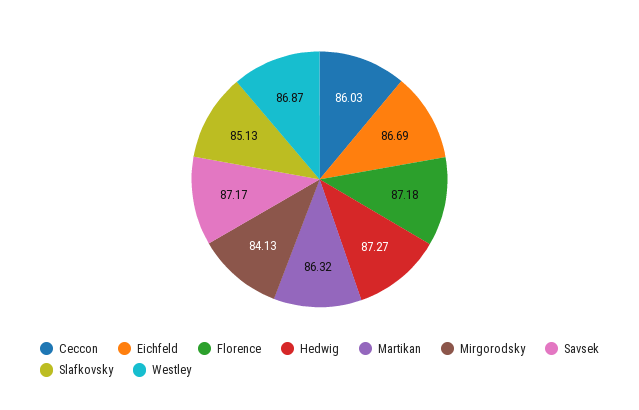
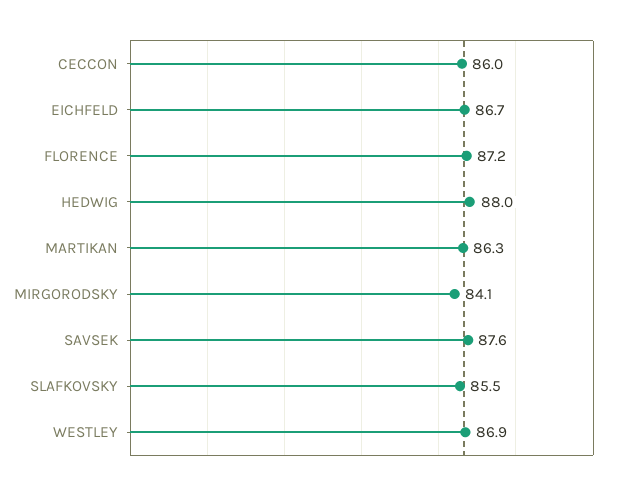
Hedwig: 87.27 -> 88
Savsek: 87.17 -> 87.6
Slafkovsky: 85.13 -> 85.5

